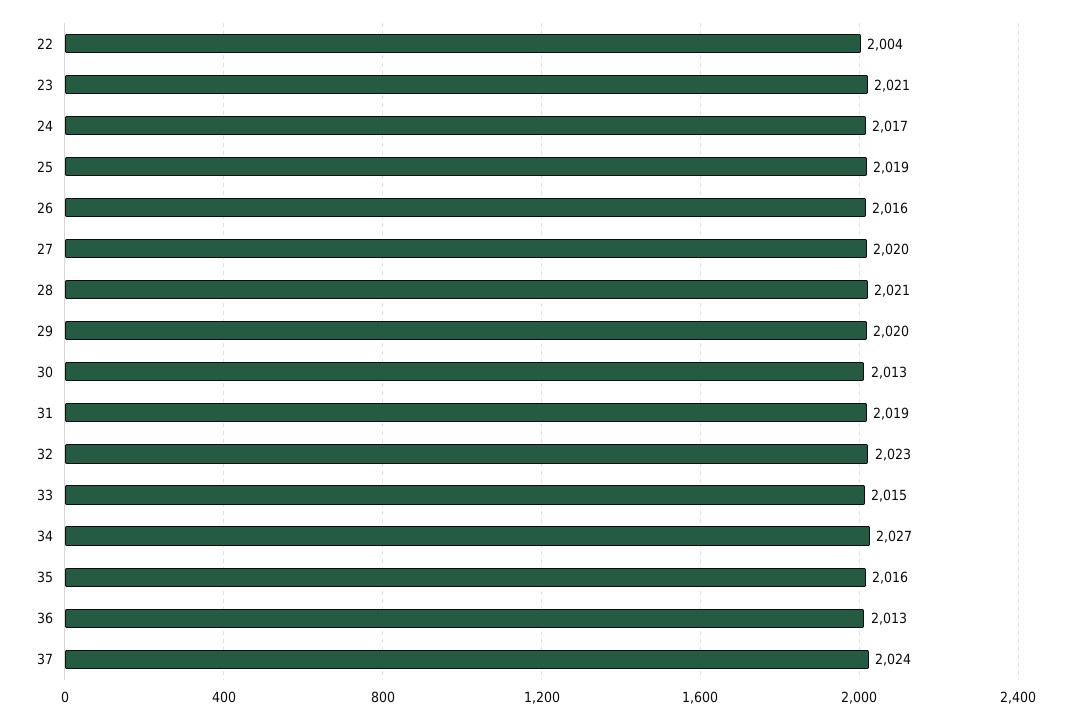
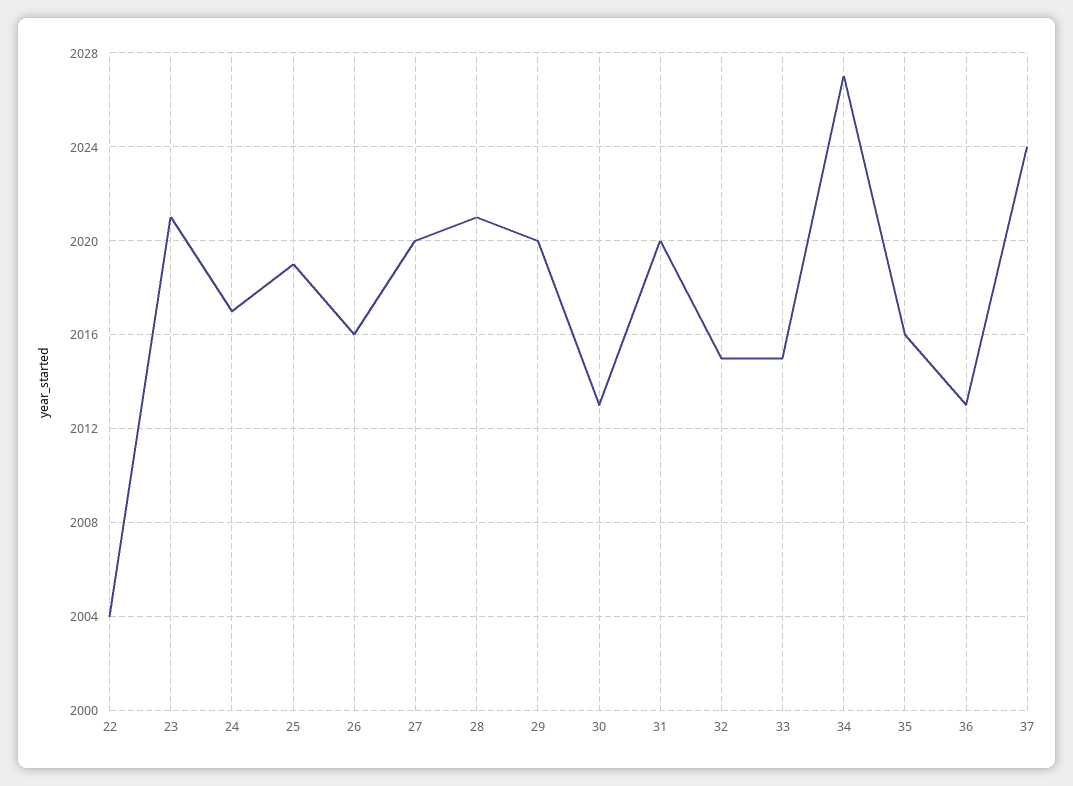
31: 2019 -> 2020
32: 2023 -> 2015

